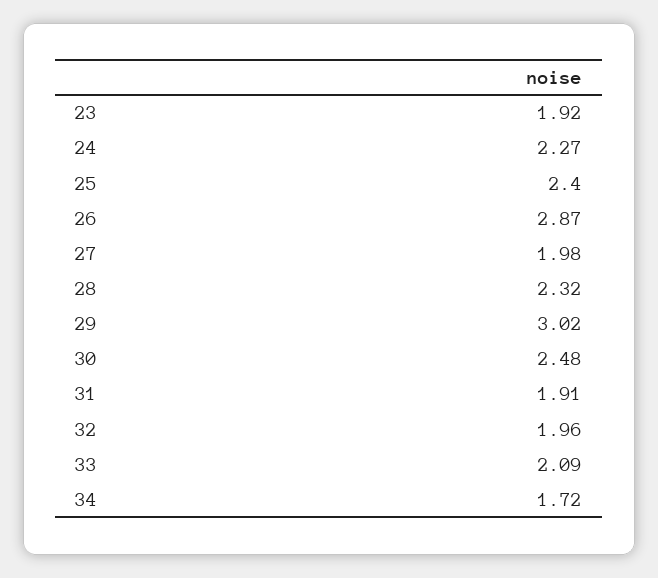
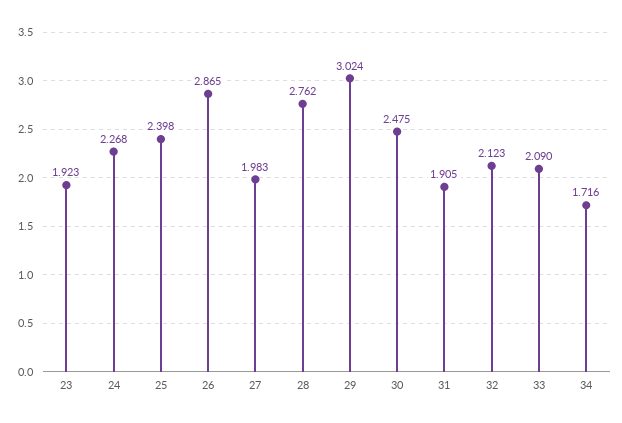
28: 2.32 -> 2.762
32: 1.96 -> 2.123

